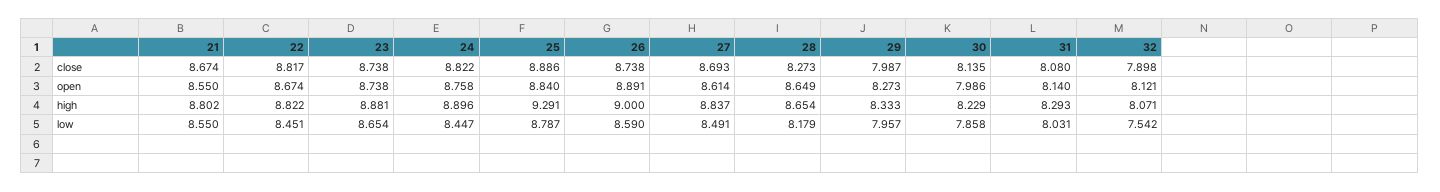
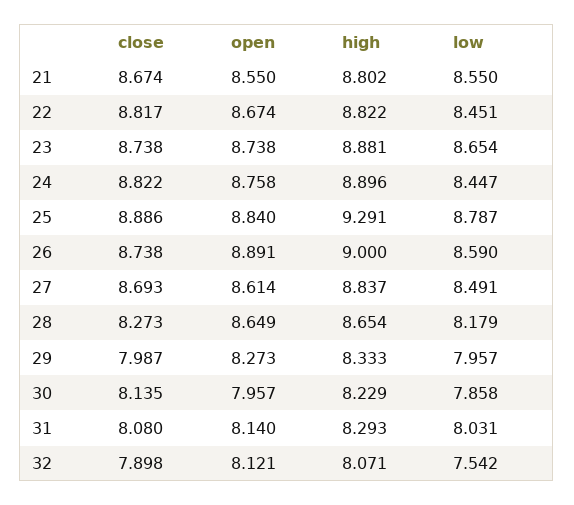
30, open: 7.986 -> 7.957

